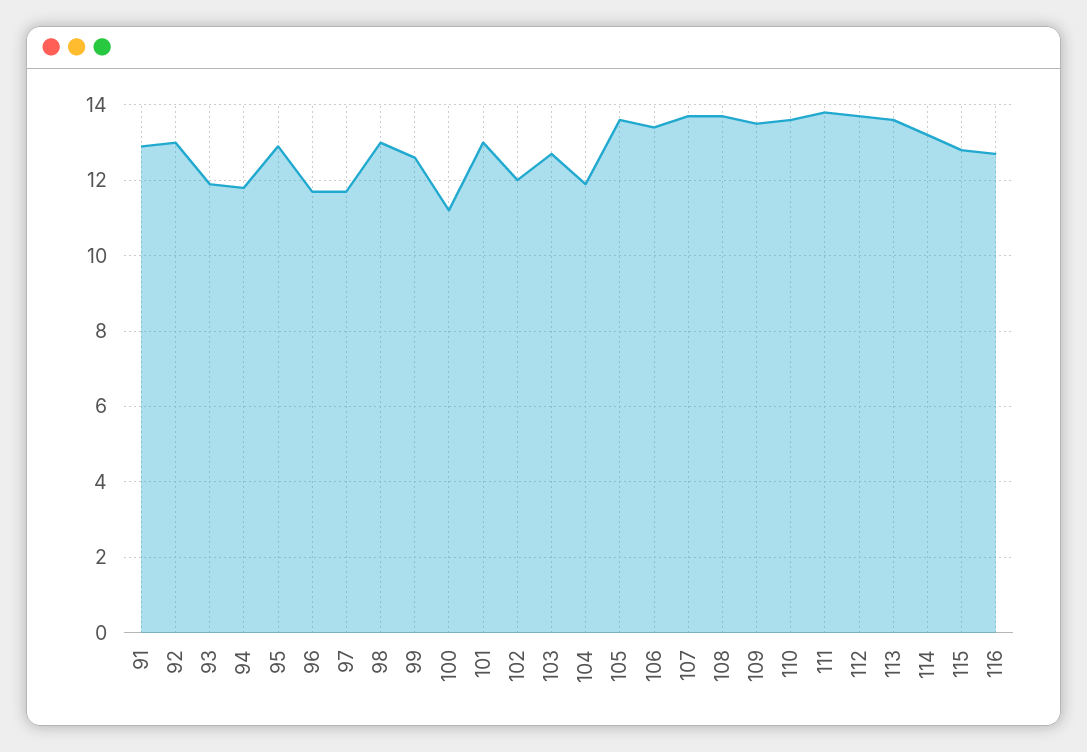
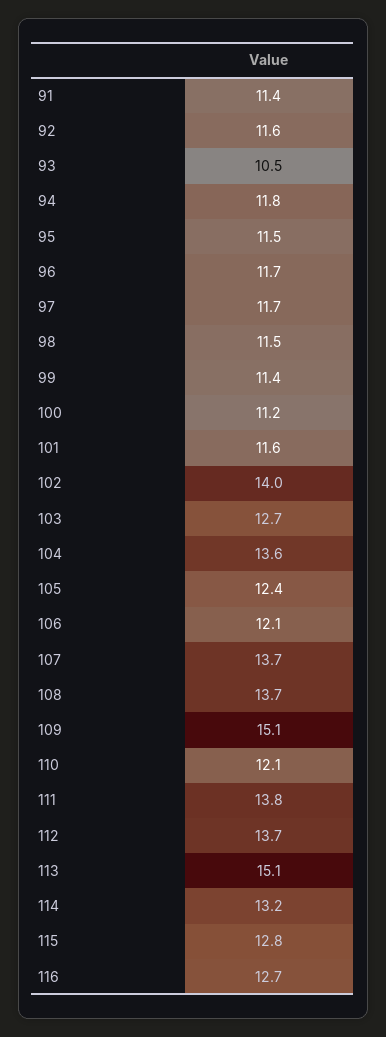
91: 13 -> 11.4
92: 13 -> 11.6
93: 12 -> 10.5
95: 13 -> 11.5
98: 13 -> 11.5
99: 12.5 -> 11.4
101: 13 -> 11.6
102: 12 -> 14
104: 12 -> 13.6
105: 13.5 -> 12.4
106: 13.5 -> 12.1
109: 13.5 -> 15.1
110: 13.5 -> 12.1
113: 13.5 -> 15.1

